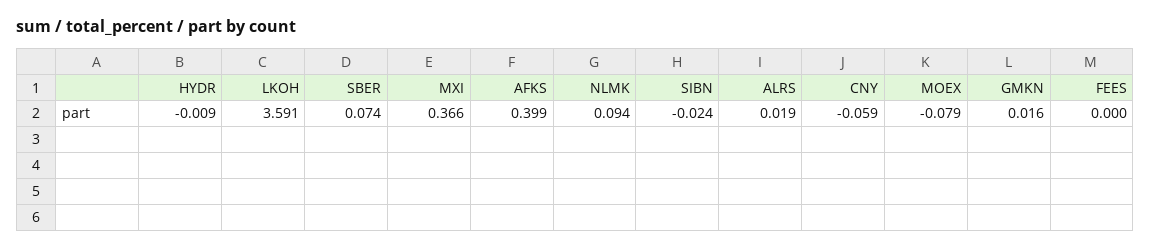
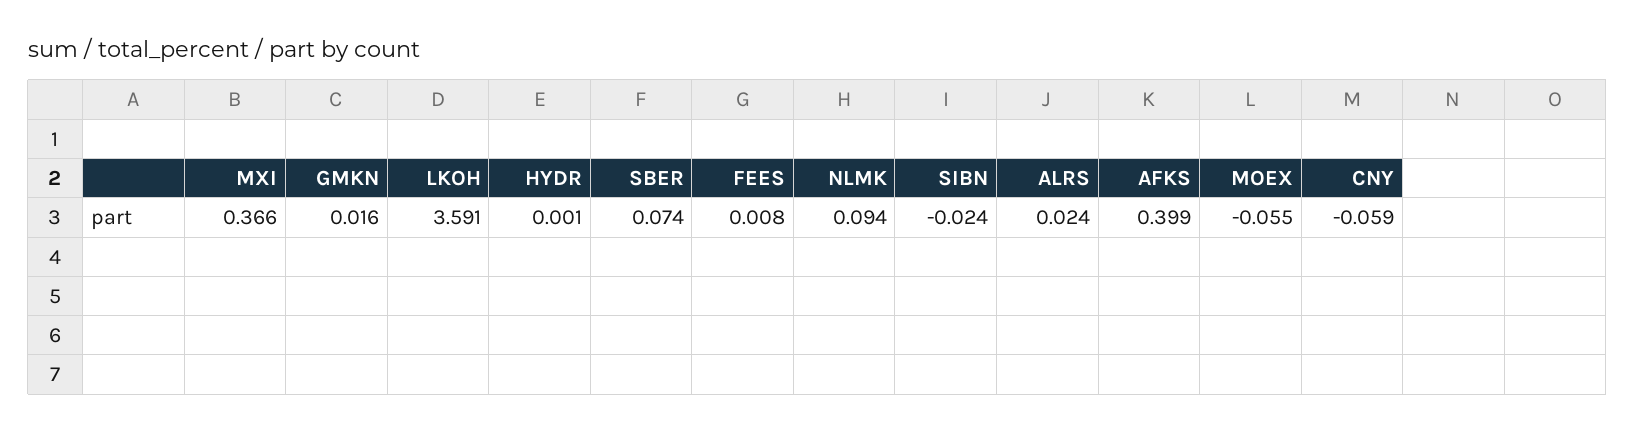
HYDR: -0.009 -> 0.001
ALRS: 0.019 -> 0.024
MOEX: -0.079 -> -0.055
FEES: 0 -> 0.008

